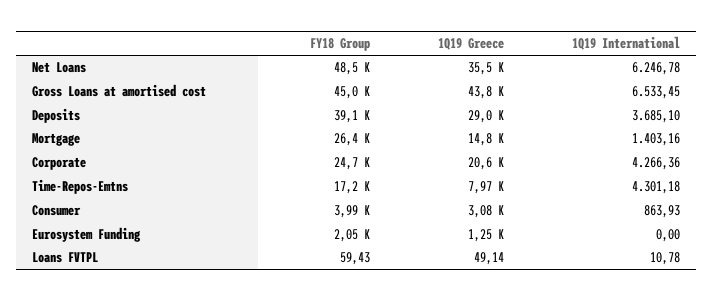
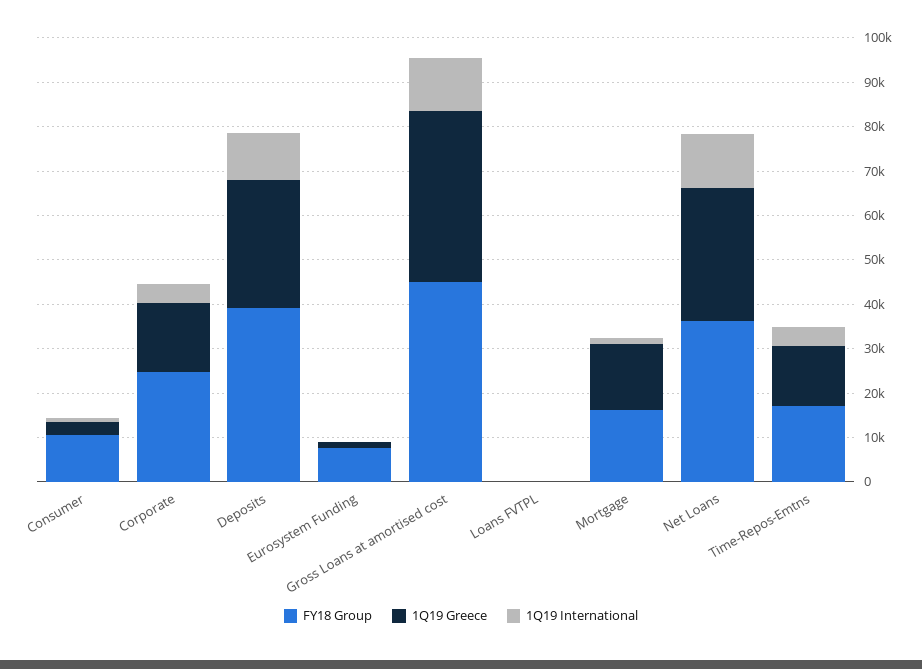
FY18 Group, Net Loans: 48500 -> 36000
1Q19 Greece, Net Loans: 35500 -> 30000
1Q19 International, Net Loans: 6246.78 -> 12000
1Q19 Greece, Gross Loans at amortised cost: 43800 -> 38000
1Q19 International, Gross Loans at amortised cost: 6533.45 -> 12000
1Q19 International, Deposits: 3685.1 -> 10000
FY18 Group, Mortgage: 26400 -> 16000
1Q19 Greece, Corporate: 20600 -> 16000
1Q19 Greece, Time-Repos-Emtns: 7970 -> 14000
FY18 Group, Consumer: 3990 -> 10000
FY18 Group, Eurosystem Funding: 2050 -> 8000

